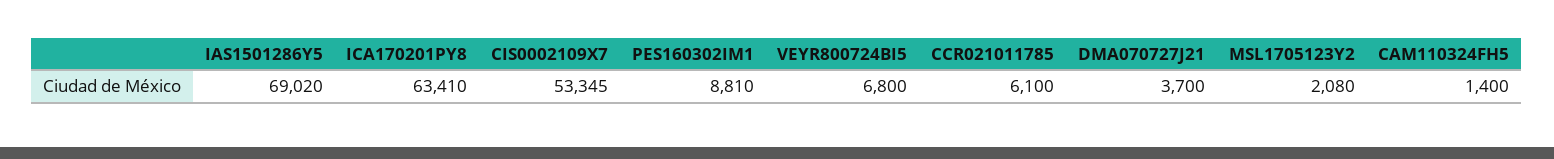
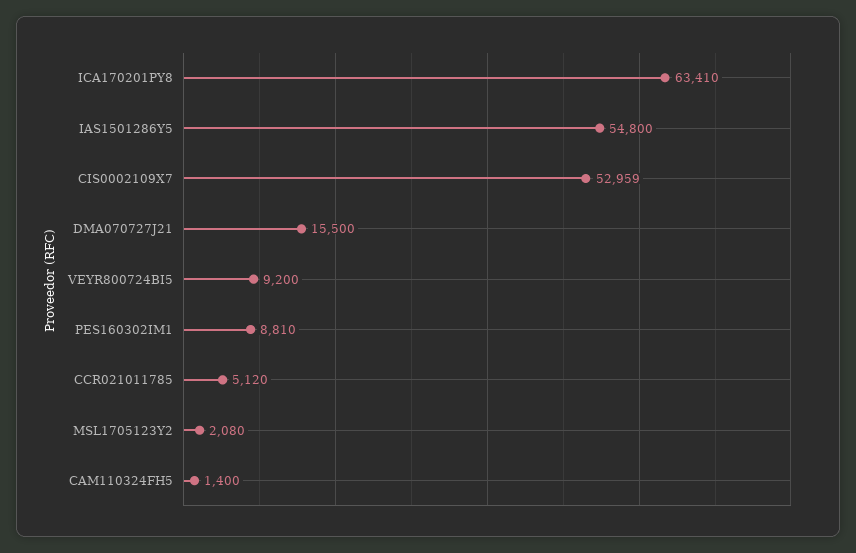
IAS1501286Y5: 69020 -> 54800
CIS0002109X7: 53345 -> 52959
VEYR800724BI5: 6800 -> 9200
CCR021011785: 6100 -> 5120
DMA070727J21: 3700 -> 15500

